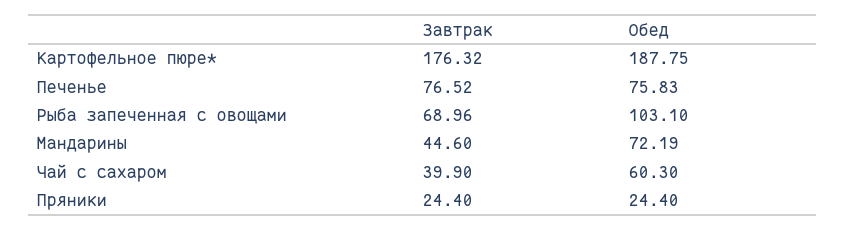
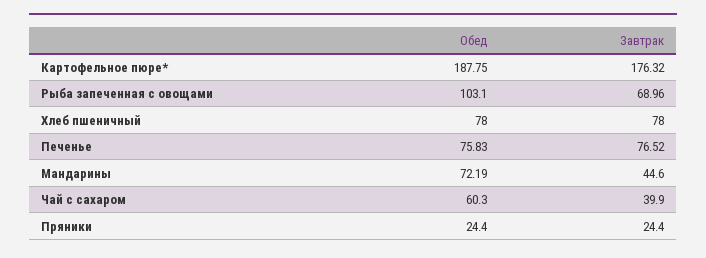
Обед, Хлеб пшеничный: none -> 78
Завтрак, Хлеб пшеничный: none -> 78

